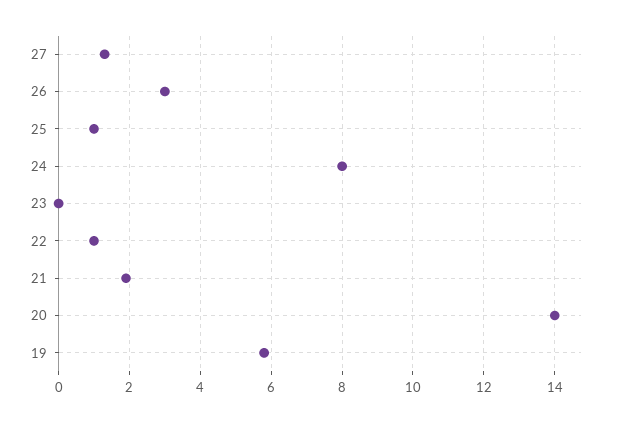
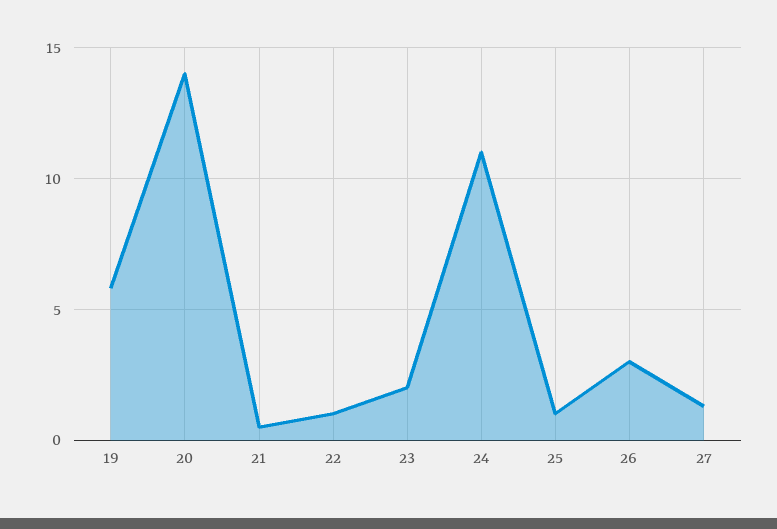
24: 8 -> 11
23: 0 -> 2
21: 2 -> 0.5

